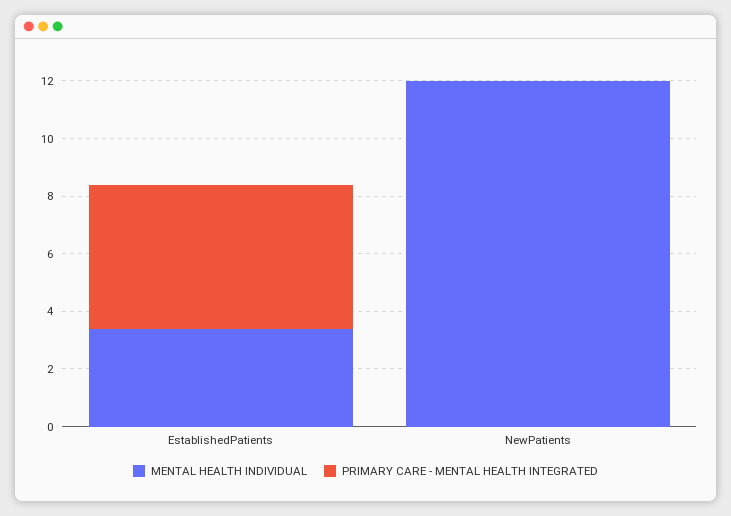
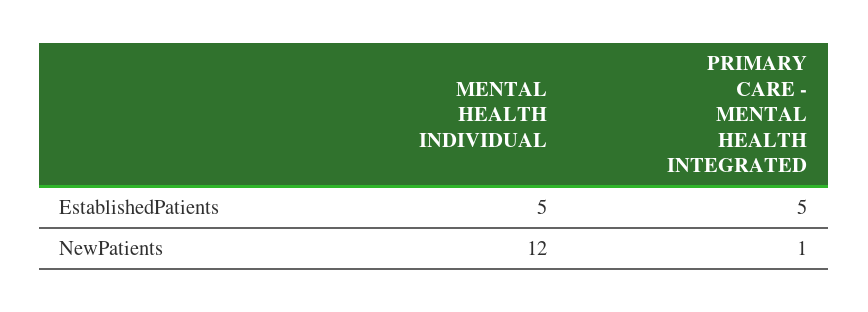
MENTAL HEALTH INDIVIDUAL, EstablishedPatients: 3.5 -> 5
PRIMARY CARE - MENTAL HEALTH INTEGRATED, NewPatients: 0 -> 1

